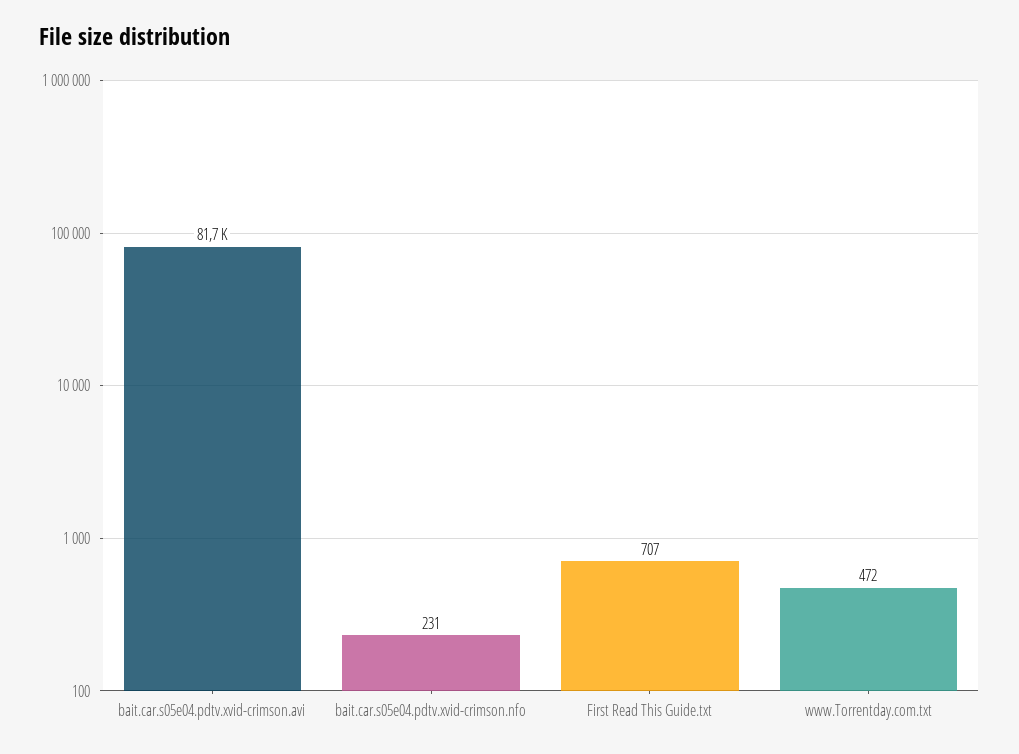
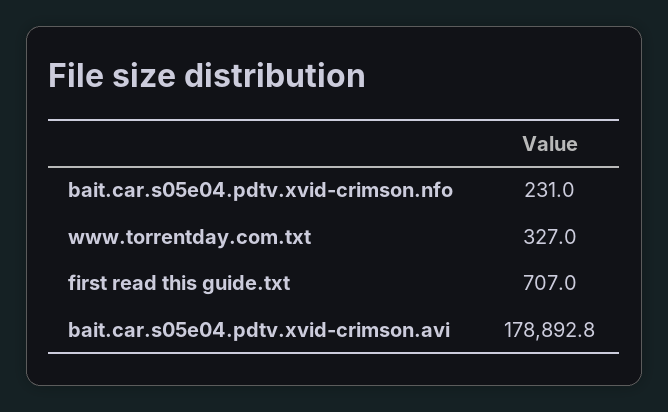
bait.car.s05e04.pdtv.xvid-crimson.avi: 81700 -> 178892.8
www.Torrentday.com.txt: 472 -> 327

